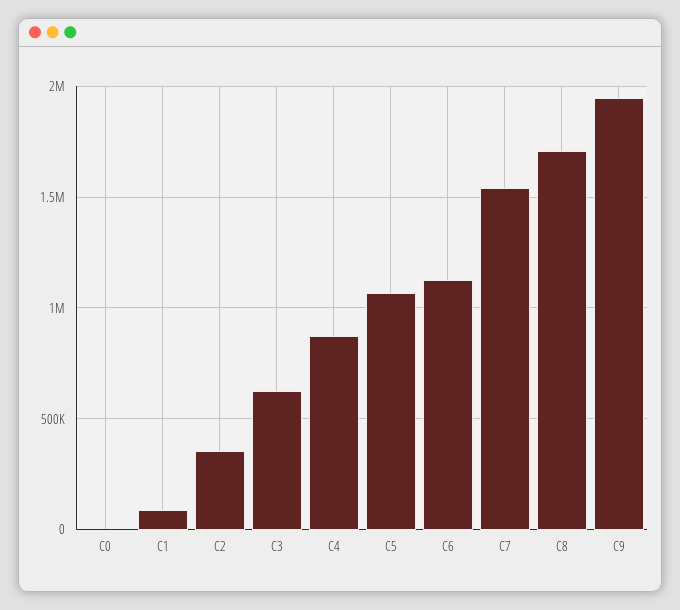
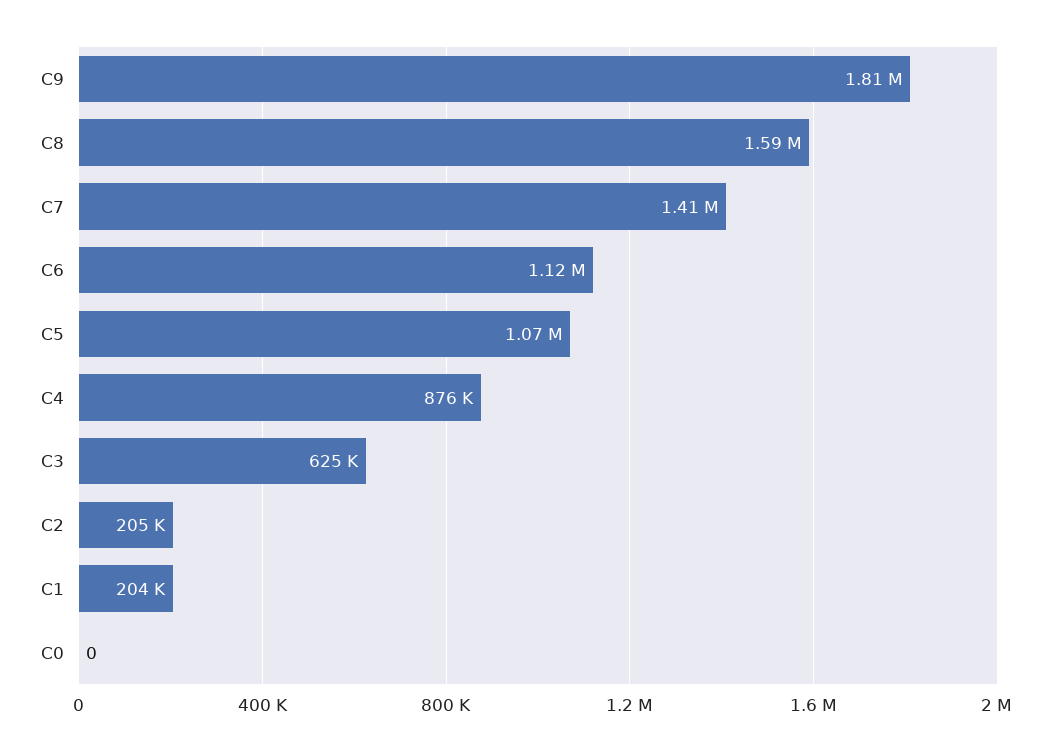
C1: 100000 -> 204000
C2: 350000 -> 205000
C7: 1550000 -> 1410000
C8: 1700000 -> 1590000
C9: 1950000 -> 1810000

